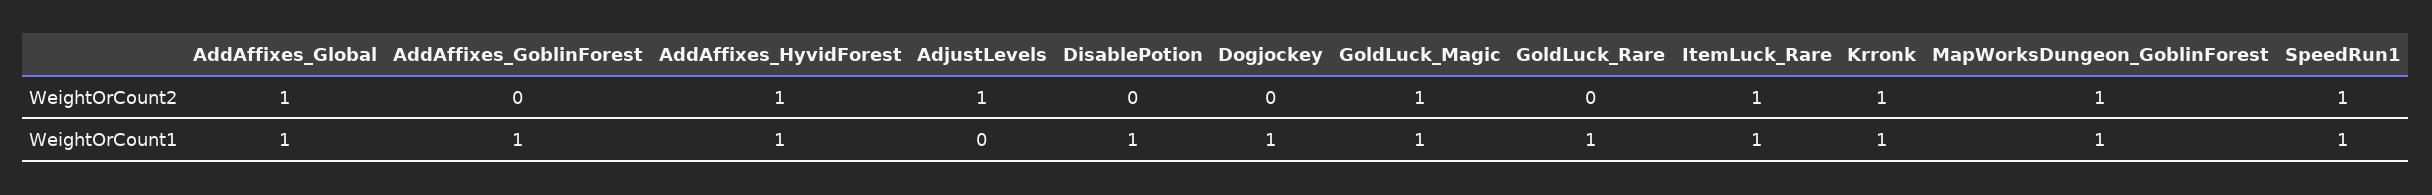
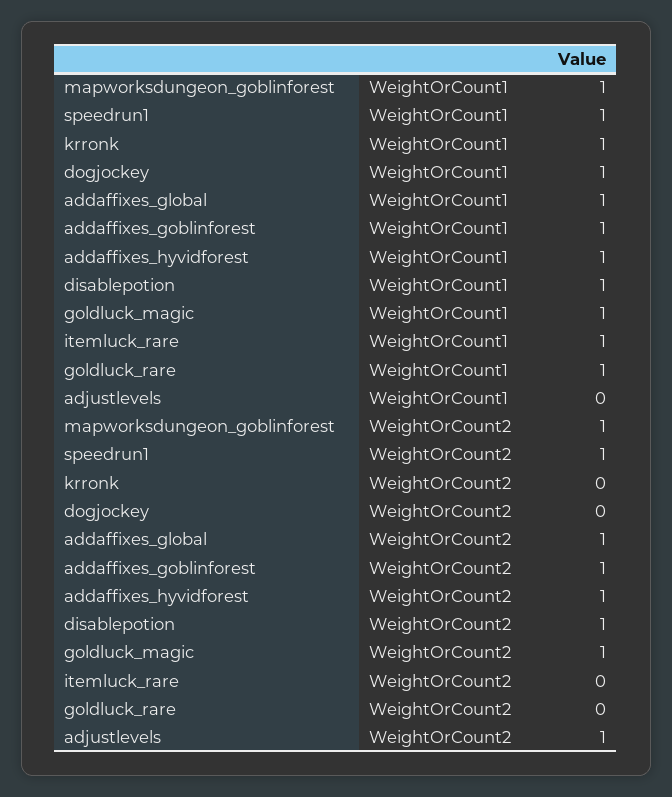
AddAffixes_GoblinForest, WeightOrCount2: 0 -> 1
DisablePotion, WeightOrCount2: 0 -> 1
ItemLuck_Rare, WeightOrCount2: 1 -> 0
Krronk, WeightOrCount2: 1 -> 0

